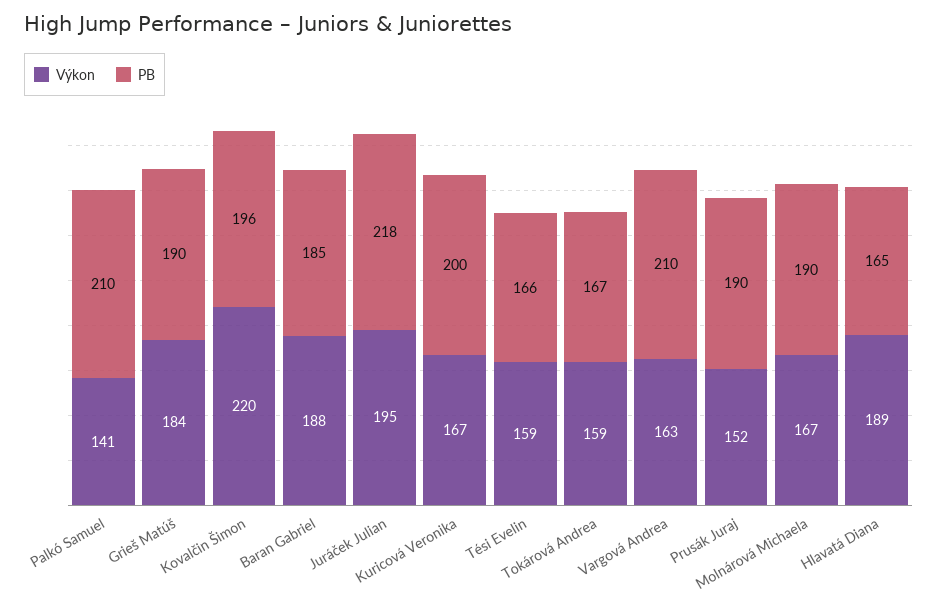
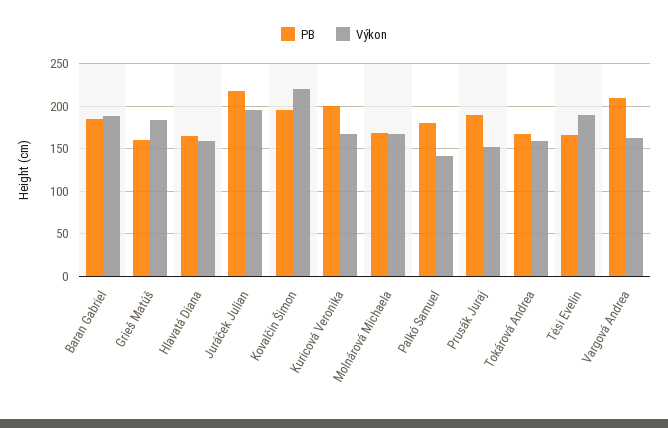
PB, Palkó Samuel: 210 -> 180
PB, Grieš Matúš: 190 -> 160
Výkon, Tési Evelin: 159 -> 190
PB, Molnárová Michaela: 190 -> 170
Výkon, Hlavatá Diana: 189 -> 160

